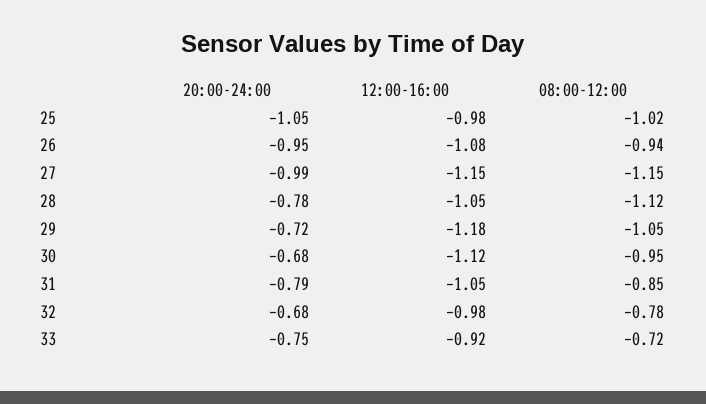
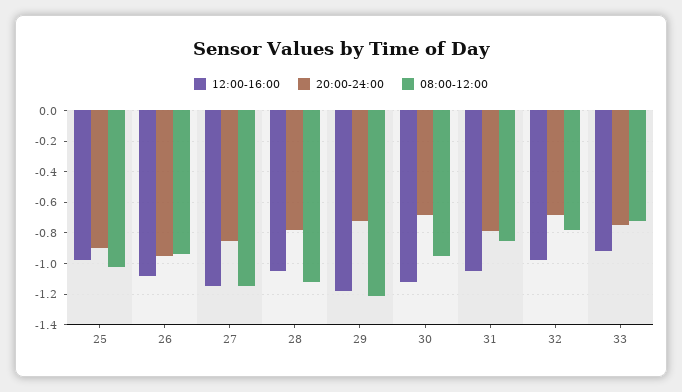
20:00-24:00, 25: -1.05 -> -0.9
20:00-24:00, 27: -0.99 -> -0.85
08:00-12:00, 29: -1.05 -> -1.2

